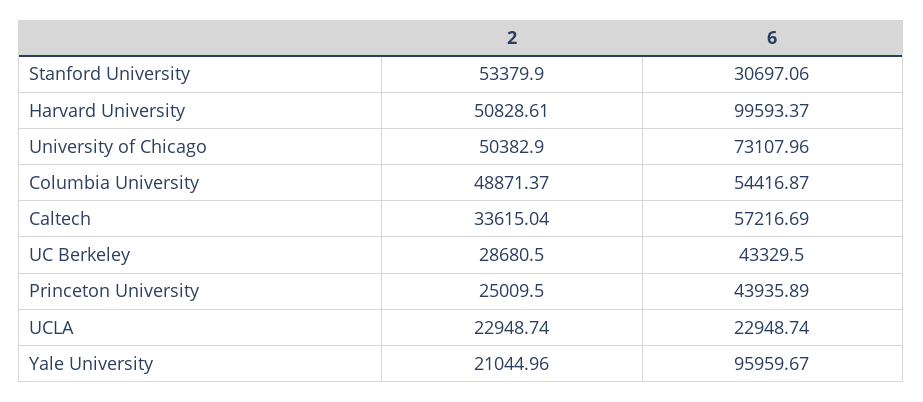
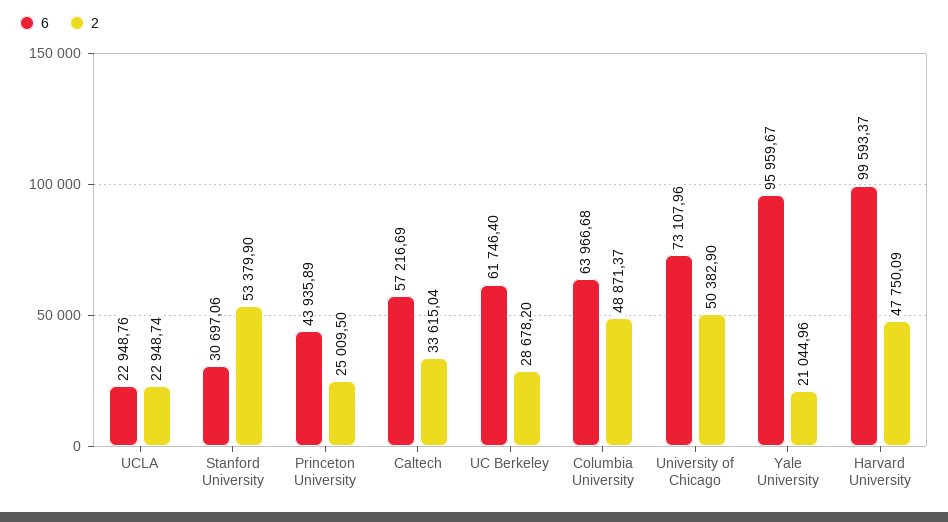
2, Harvard University: 50828.61 -> 47750.09
6, Columbia University: 54416.87 -> 63966.68
2, UC Berkeley: 28680.5 -> 28678.2
6, UC Berkeley: 43329.5 -> 61746.4
6, UCLA: 22948.74 -> 22948.76

